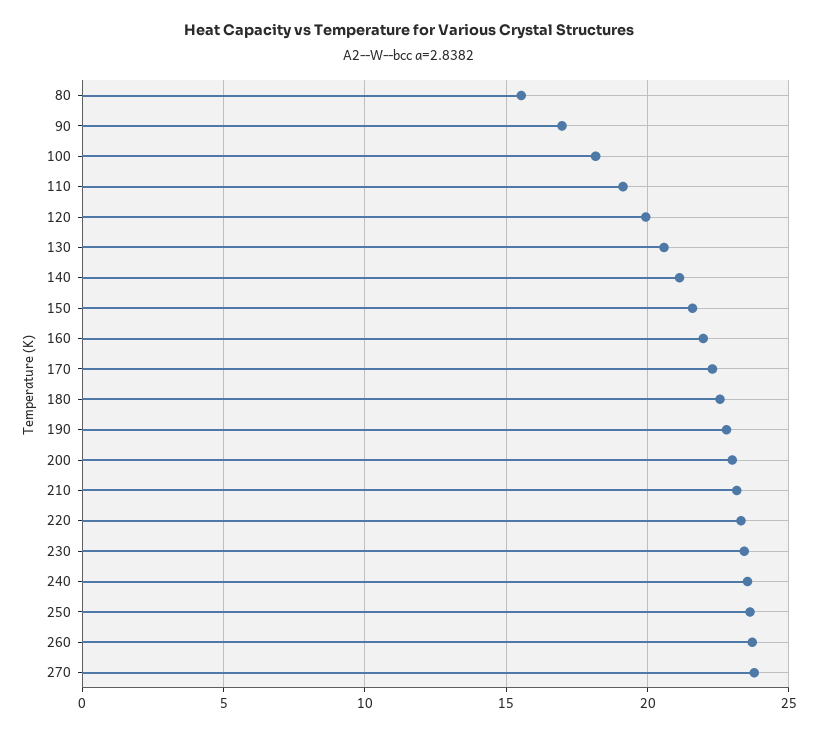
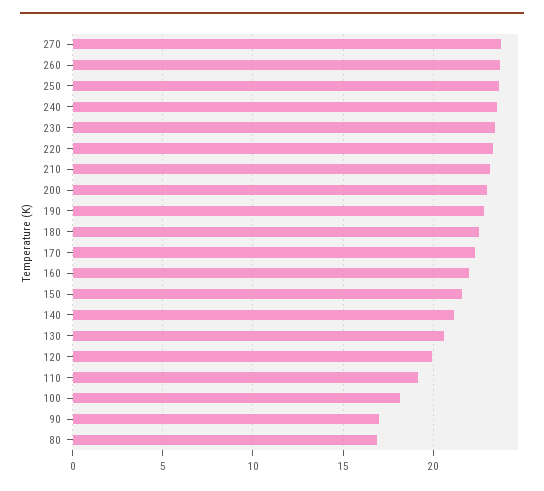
80: 15.5 -> 17

